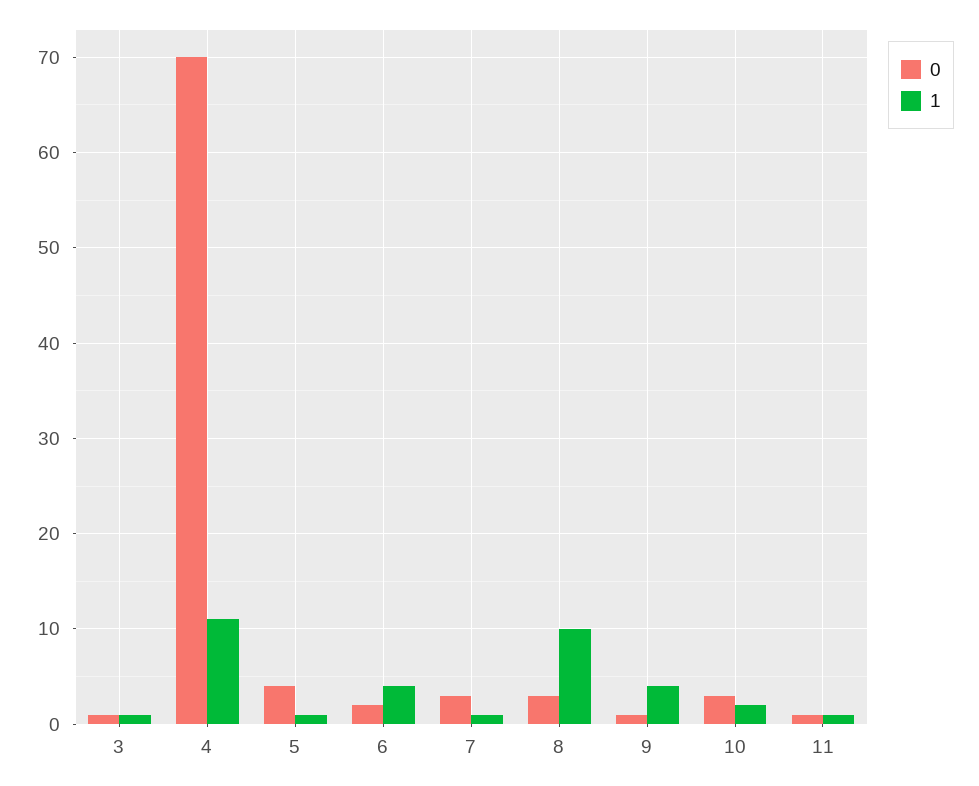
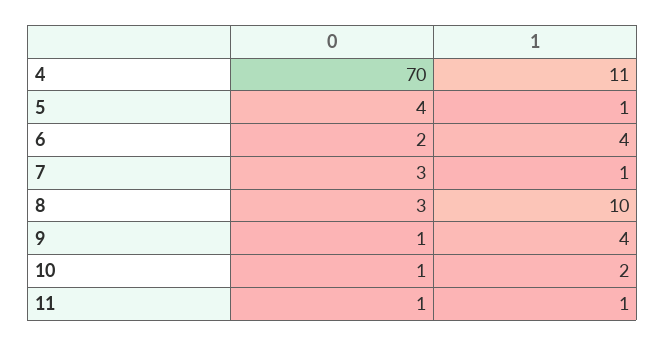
0, 3: 1 -> none
1, 3: 1 -> none
0, 10: 3 -> 1

